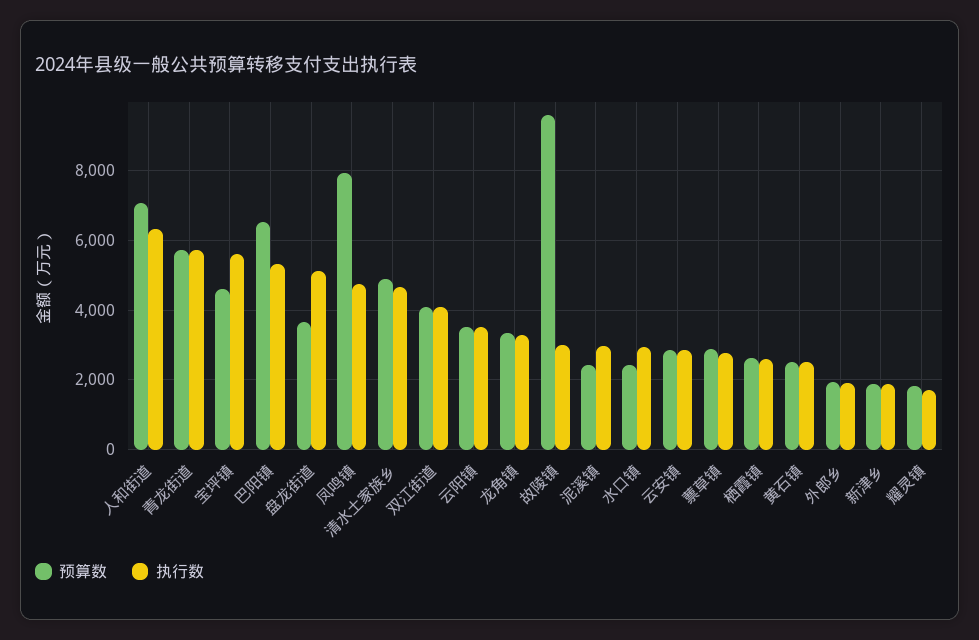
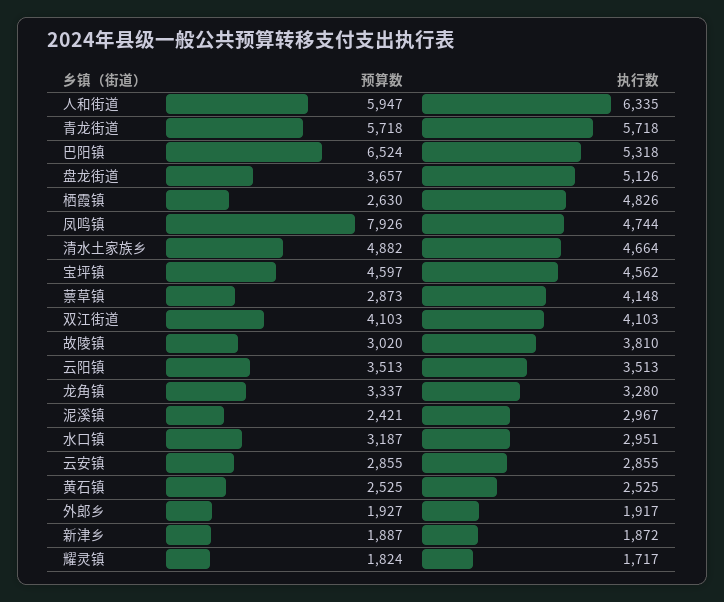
预算数, 人和街道: 7000 -> 5947
执行数, 宝坪镇: 5600 -> 4562
预算数, 故陵镇: 9600 -> 3020
执行数, 故陵镇: 3000 -> 3810
预算数, 水口镇: 2400 -> 3187
执行数, 蔈草镇: 2800 -> 4148
执行数, 栖霞镇: 2600 -> 4826

